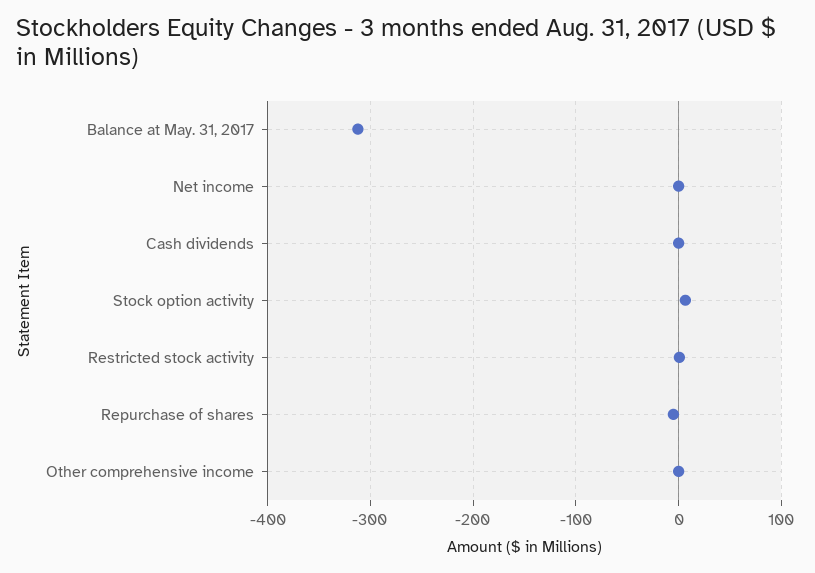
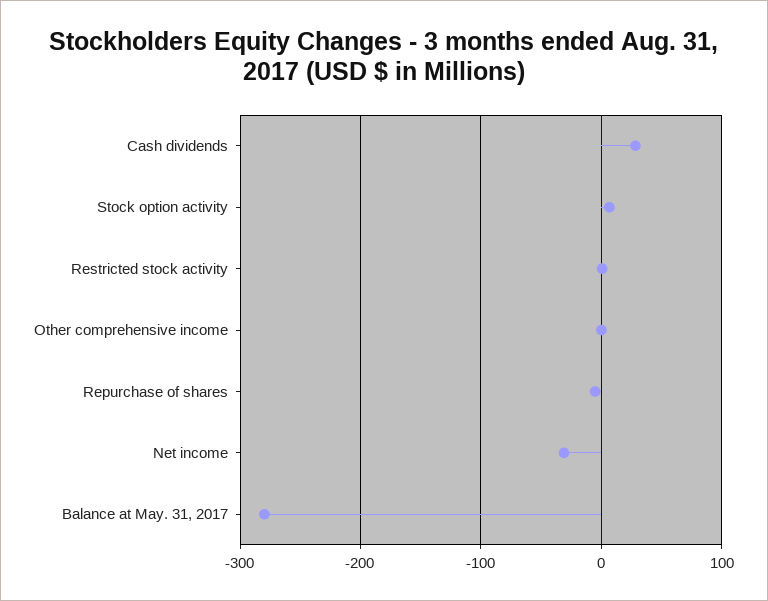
Balance at May. 31, 2017: -310 -> -280
Net income: 0 -> -30
Cash dividends: 0 -> 30

